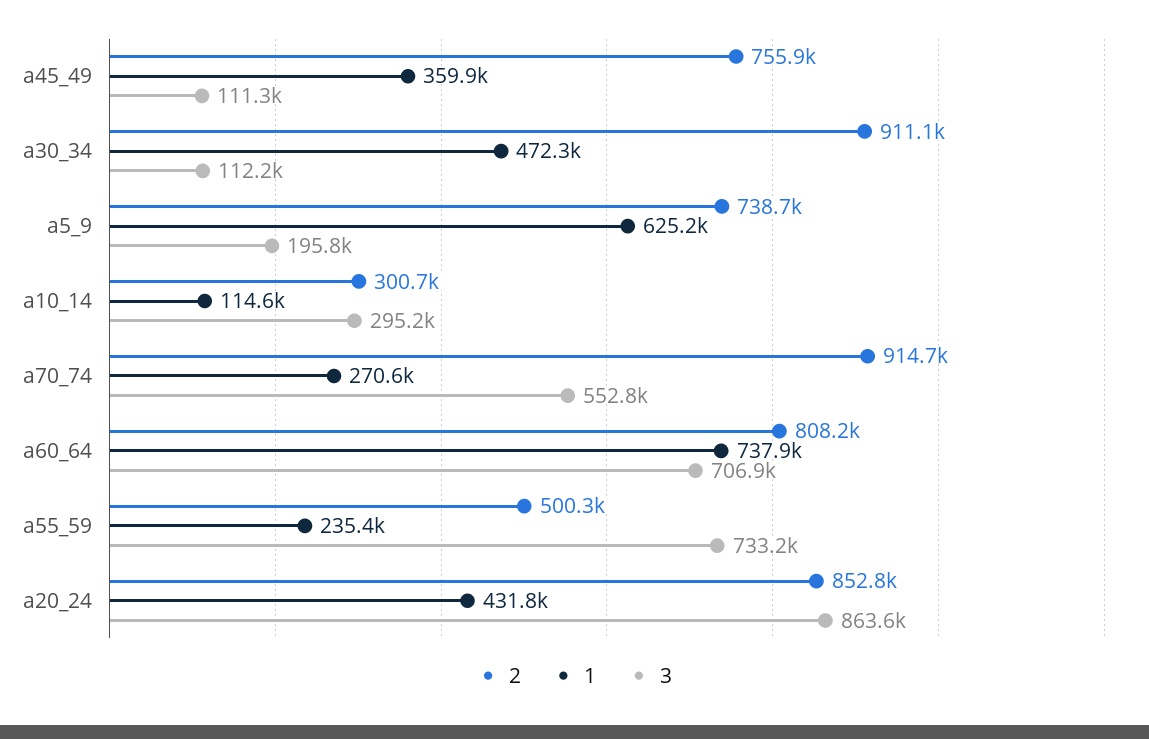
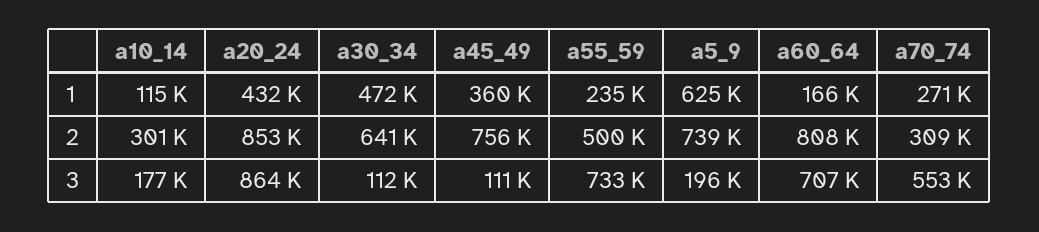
2, a30_34: 911100 -> 641000
3, a10_14: 295200 -> 177000
2, a70_74: 914700 -> 309000
1, a60_64: 737900 -> 166000

